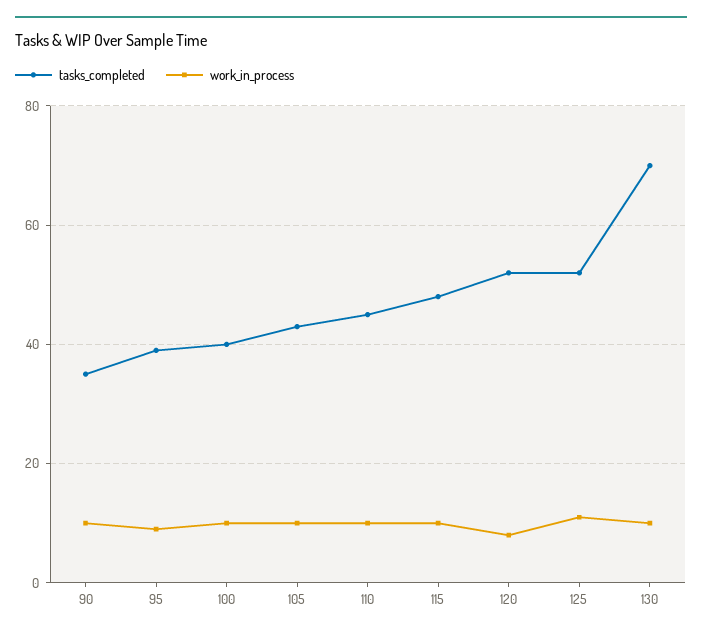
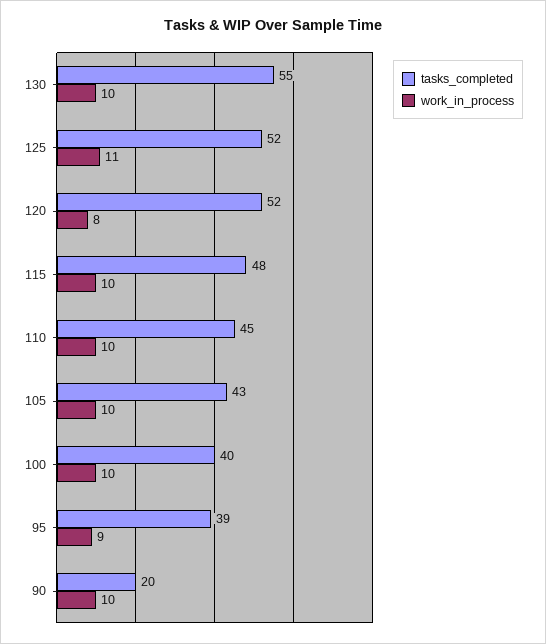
tasks_completed, 90: 35 -> 20
tasks_completed, 130: 70 -> 55

